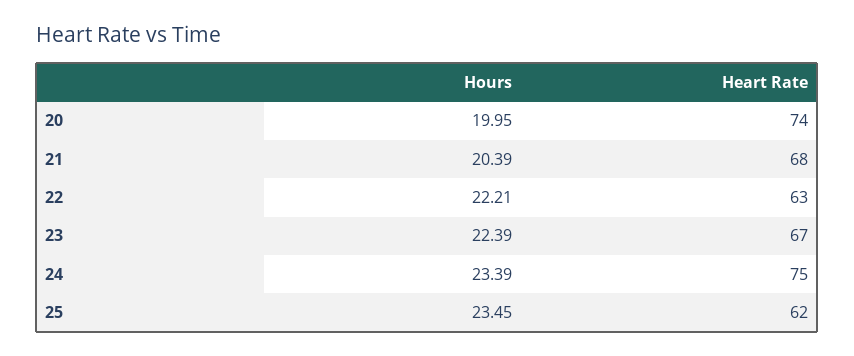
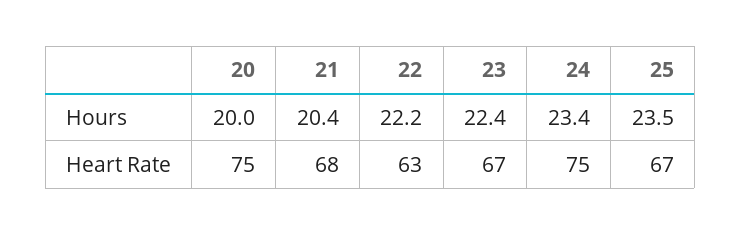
Heart Rate, 20: 74 -> 75
Heart Rate, 25: 62 -> 67

